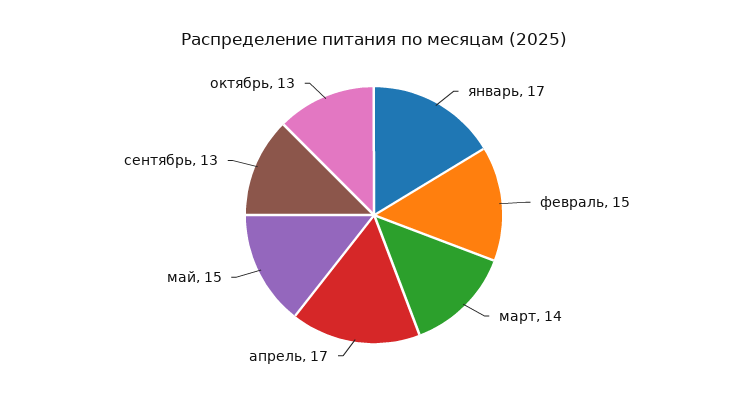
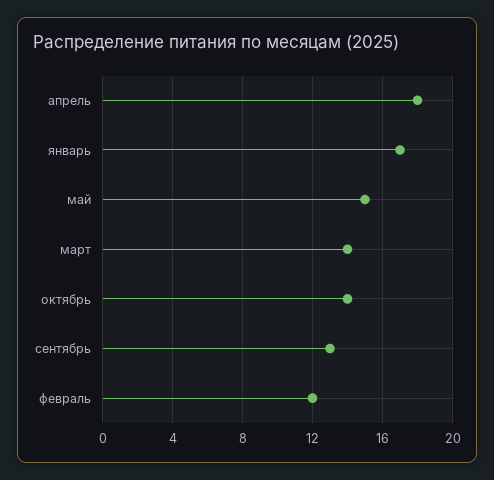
февраль: 15 -> 12
апрель: 17 -> 18
октябрь: 13 -> 14

